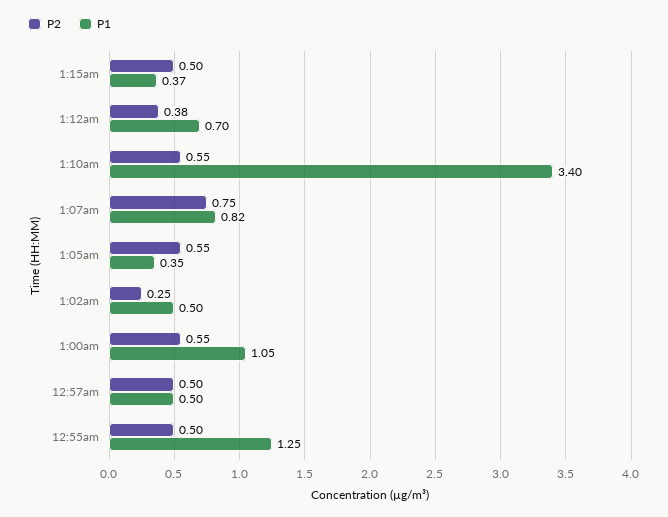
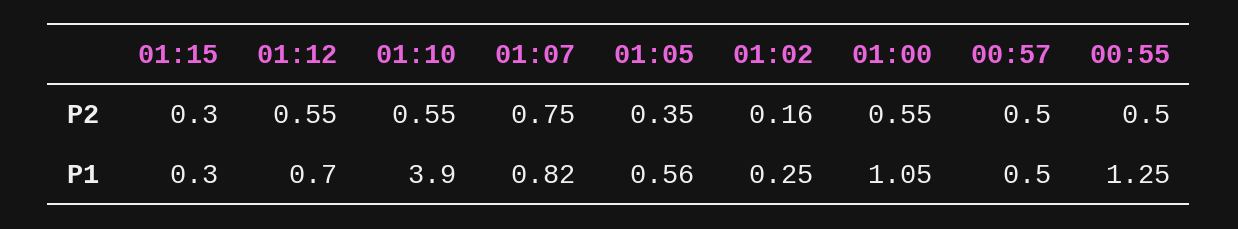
P2, 1:15am: 0.5 -> 0.3
P1, 1:15am: 0.37 -> 0.3
P2, 1:12am: 0.38 -> 0.55
P1, 1:10am: 3.4 -> 3.9
P2, 1:05am: 0.55 -> 0.35
P1, 1:05am: 0.35 -> 0.56
P2, 1:02am: 0.25 -> 0.16
P1, 1:02am: 0.5 -> 0.25

